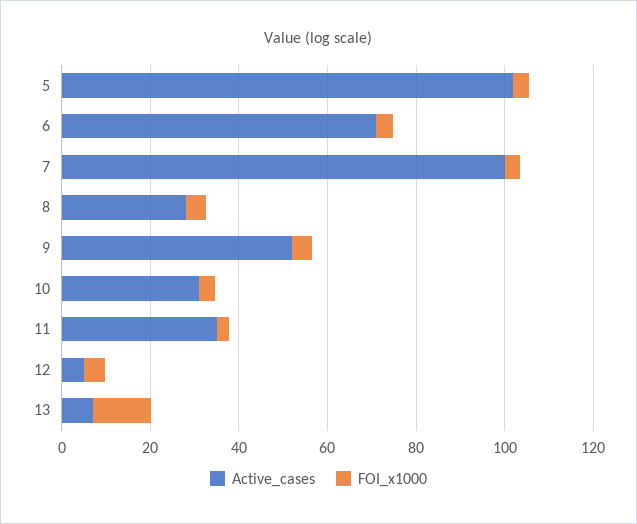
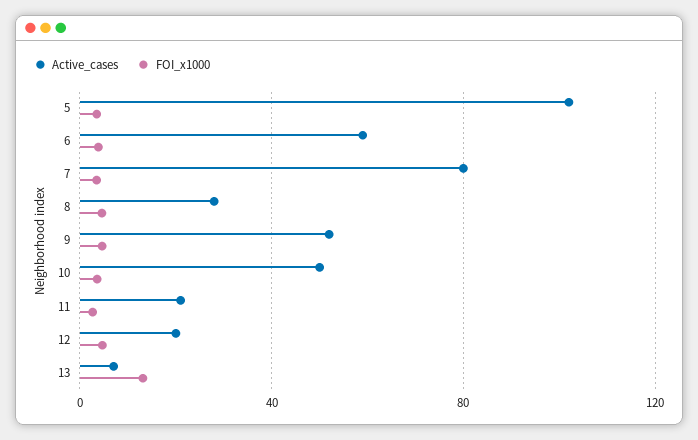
Active_cases, 6: 70 -> 60
Active_cases, 7: 100 -> 80
Active_cases, 10: 30 -> 50
Active_cases, 11: 35 -> 20
Active_cases, 12: 5 -> 20

